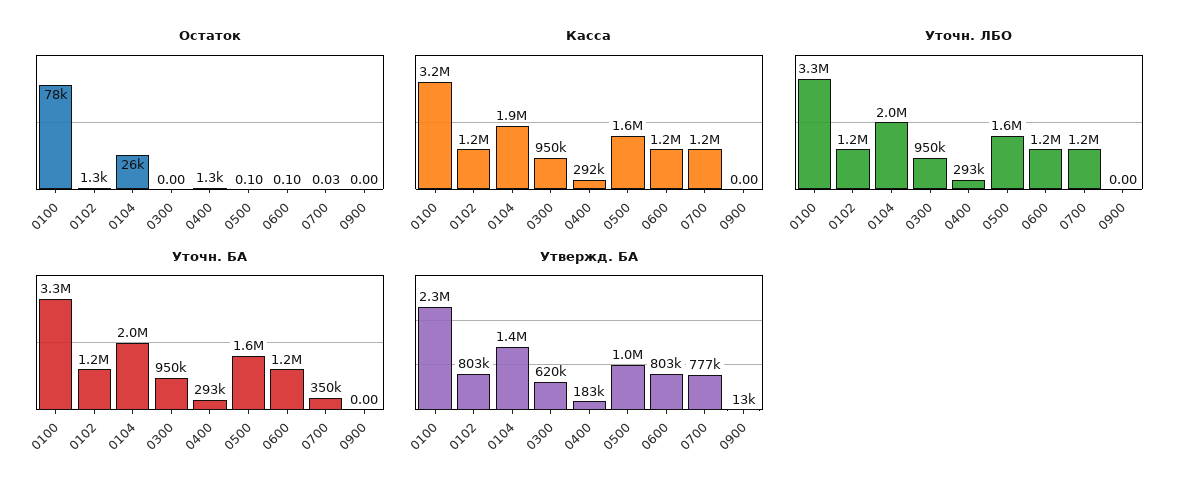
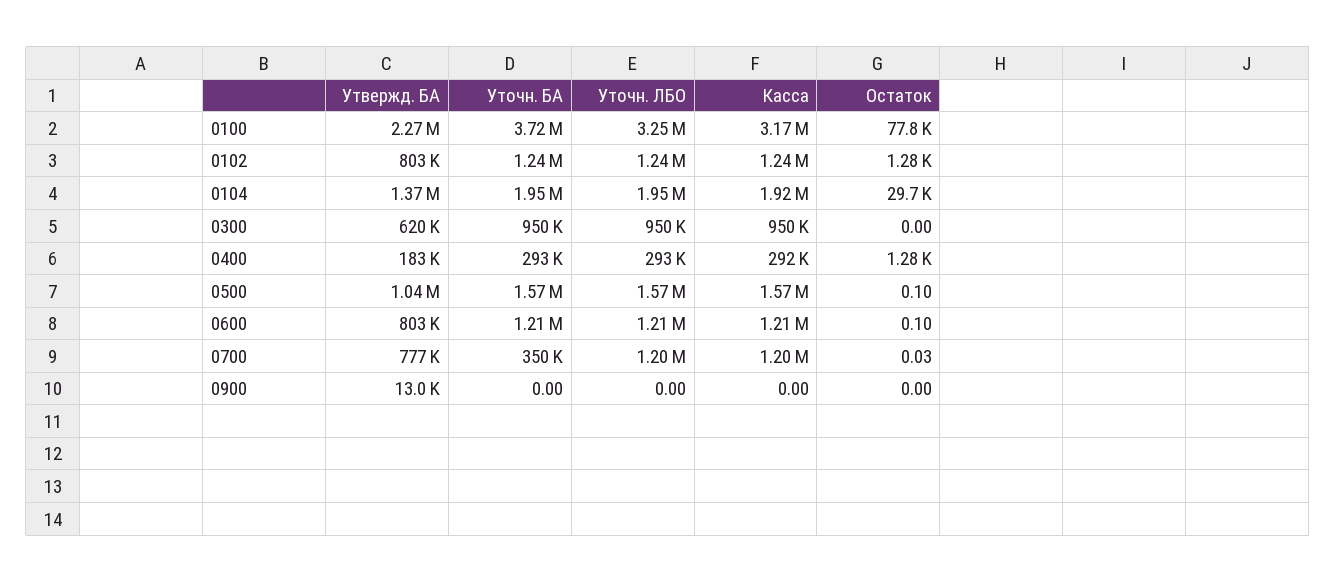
Остаток, 0104: 26000 -> 29700
Уточн. БА, 0100: 3300000 -> 3720000

